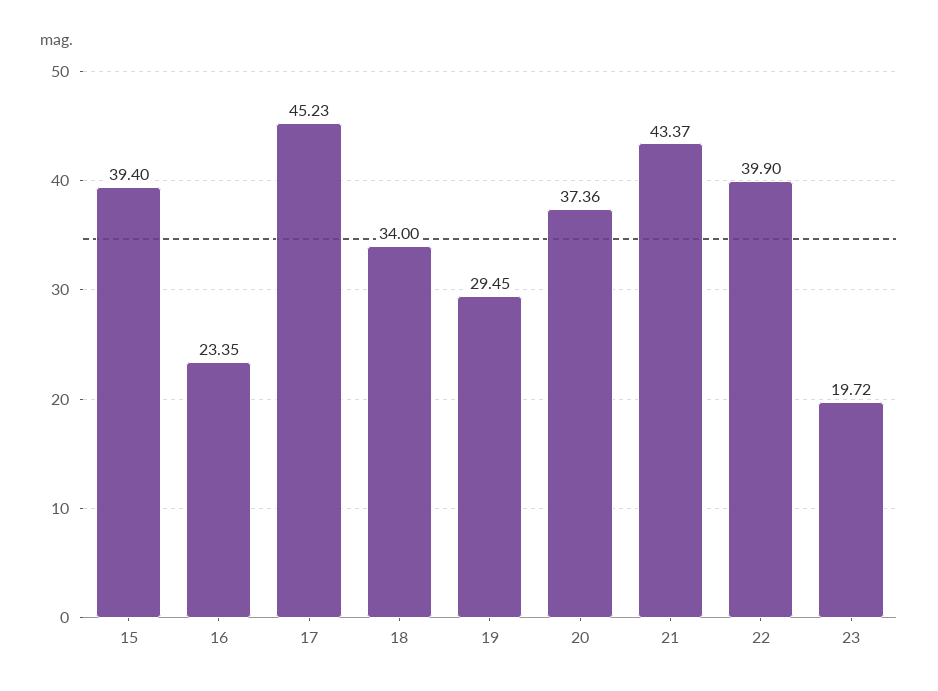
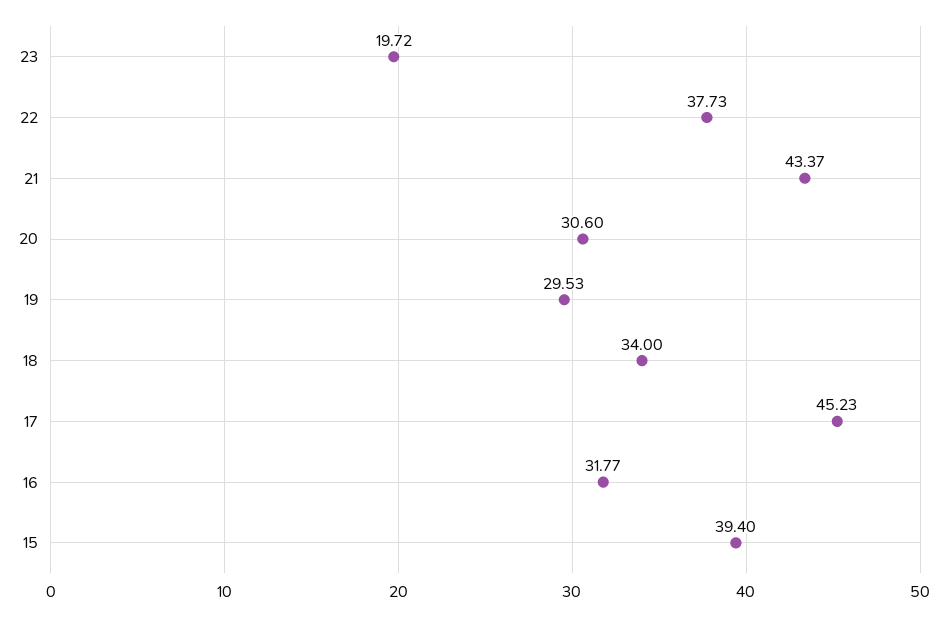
16: 23.35 -> 31.77
19: 29.45 -> 29.53
20: 37.36 -> 30.6
22: 39.9 -> 37.73

